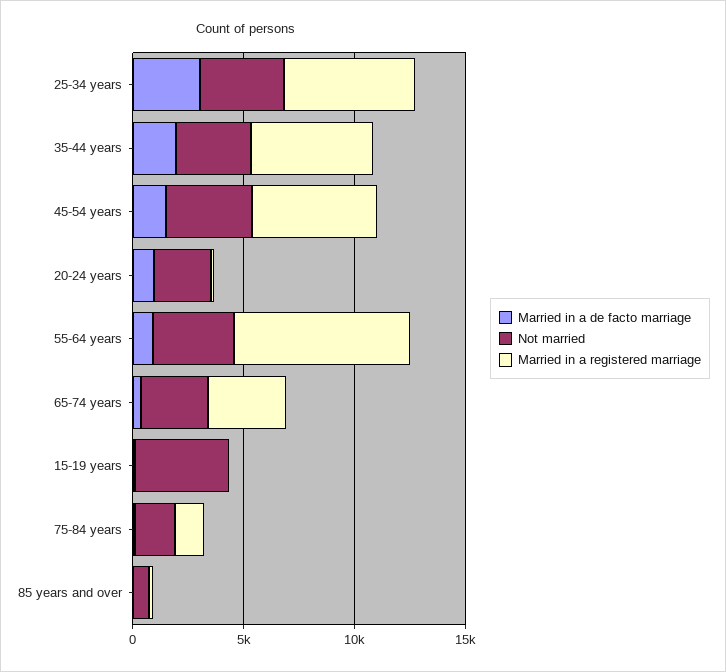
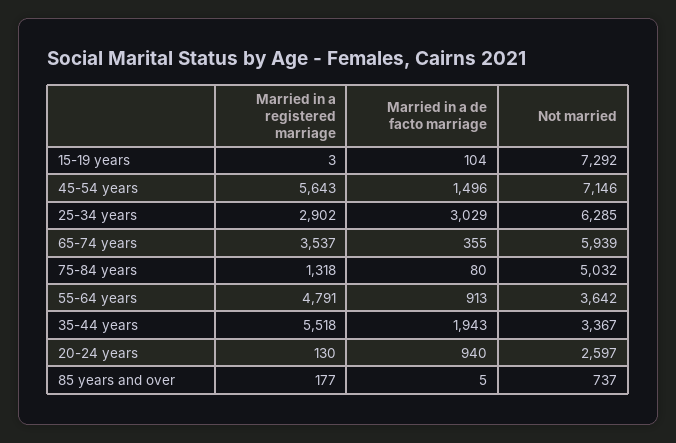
Not married, 25-34 years: 4000 -> 6285
Married in a registered marriage, 25-34 years: 6000 -> 2902
Not married, 45-54 years: 4000 -> 7146
Married in a registered marriage, 55-64 years: 8000 -> 4791
Not married, 65-74 years: 3000 -> 5939
Not married, 15-19 years: 4000 -> 7292
Not married, 75-84 years: 2000 -> 5032

